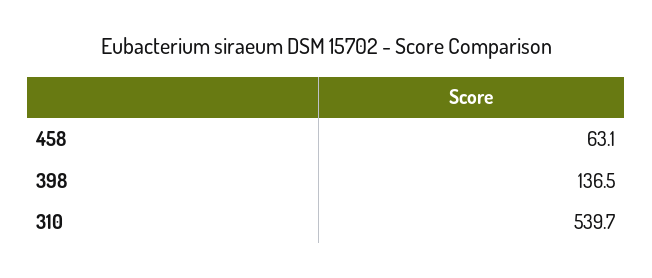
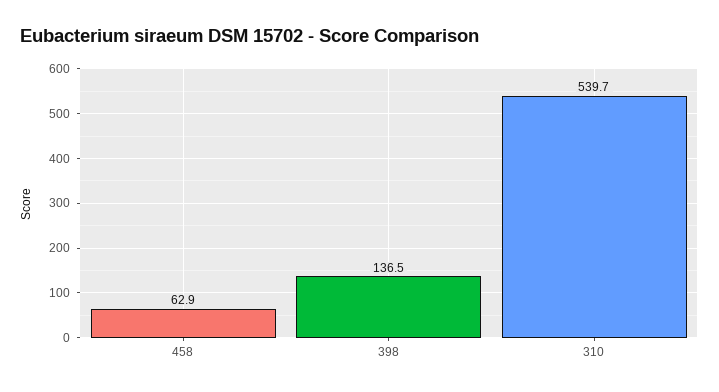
458: 63.1 -> 62.9

